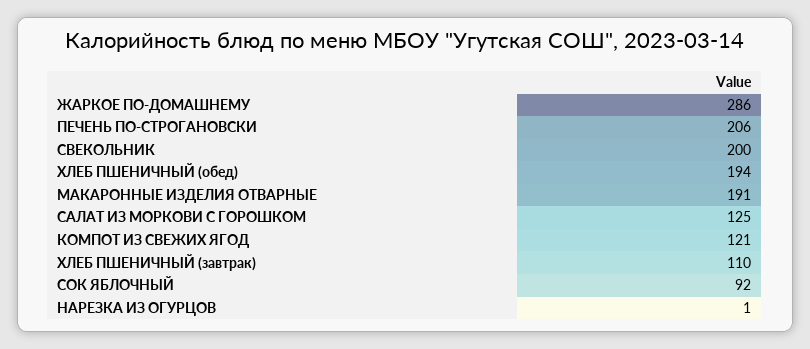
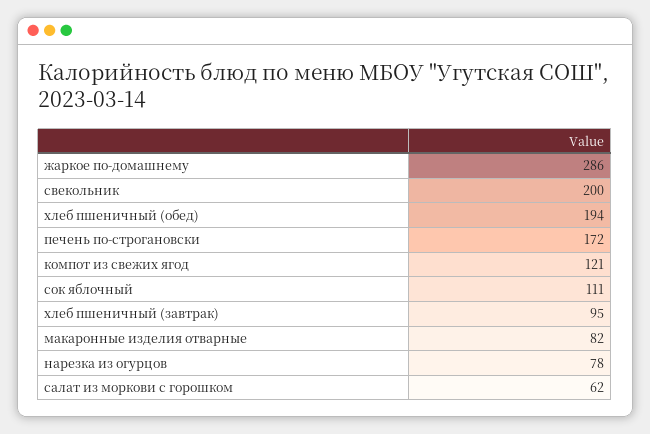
ПЕЧЕНЬ ПО-СТРОГАНОВСКИ: 206 -> 172
МАКАРОННЫЕ ИЗДЕЛИЯ ОТВАРНЫЕ: 191 -> 82
САЛАТ ИЗ МОРКОВИ С ГОРОШКОМ: 125 -> 62
ХЛЕБ ПШЕНИЧНЫЙ (завтрак): 110 -> 95
СОК ЯБЛОЧНЫЙ: 92 -> 111
НАРЕЗКА ИЗ ОГУРЦОВ: 1 -> 78

